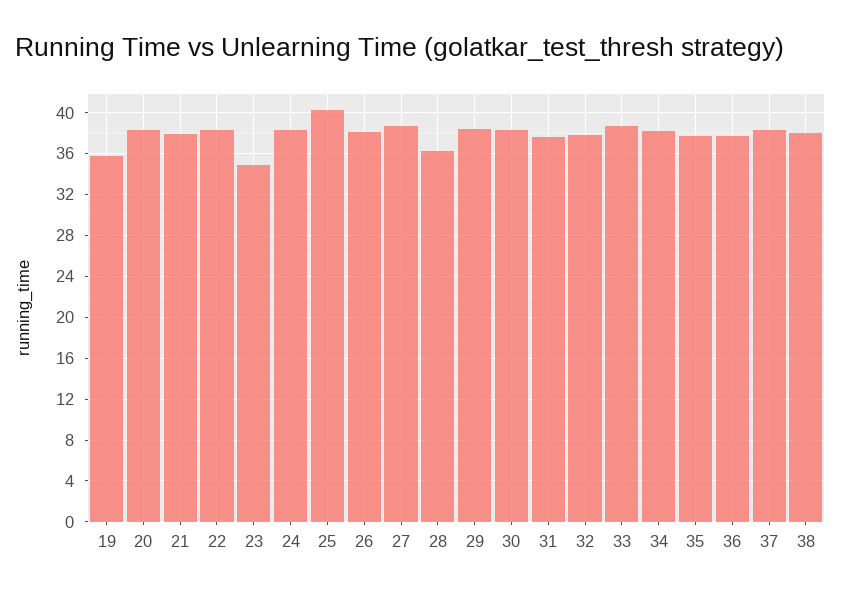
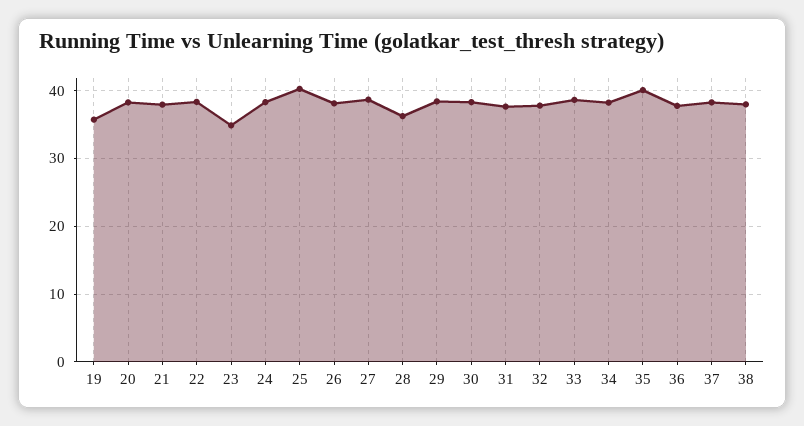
35: 38 -> 40

